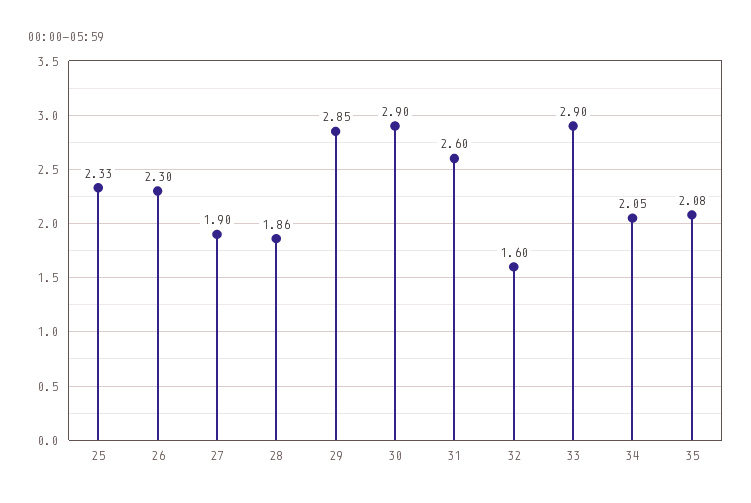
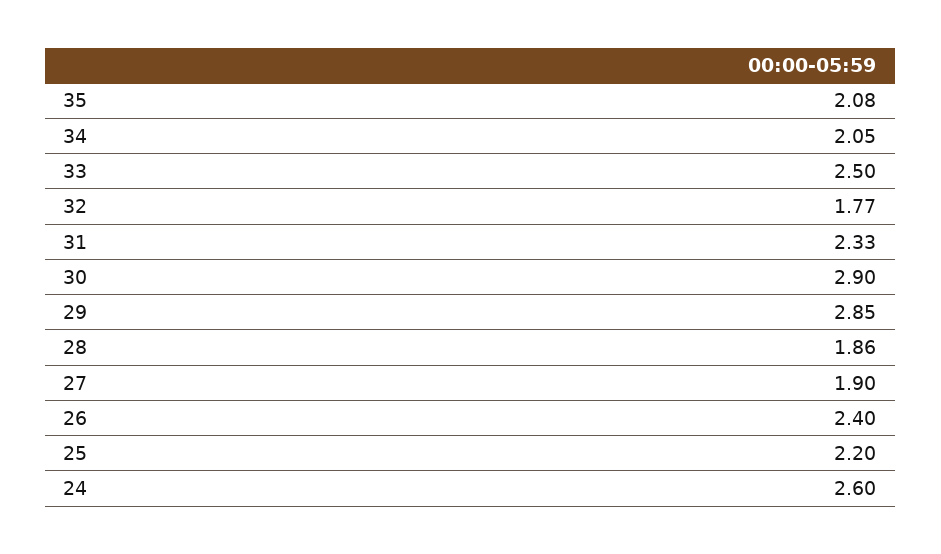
25: 2.33 -> 2.2
26: 2.3 -> 2.4
31: 2.6 -> 2.33
32: 1.6 -> 1.77
33: 2.9 -> 2.5
24: none -> 2.6

